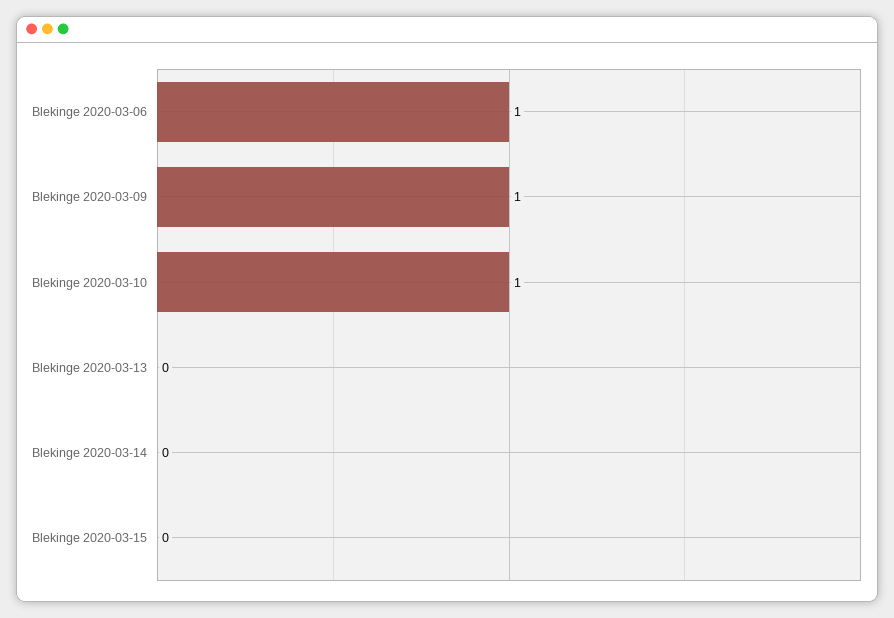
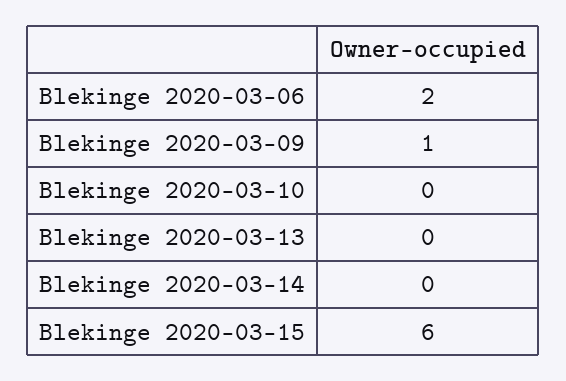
Blekinge 2020-03-06: 1 -> 2
Blekinge 2020-03-10: 1 -> 0
Blekinge 2020-03-15: 0 -> 6

